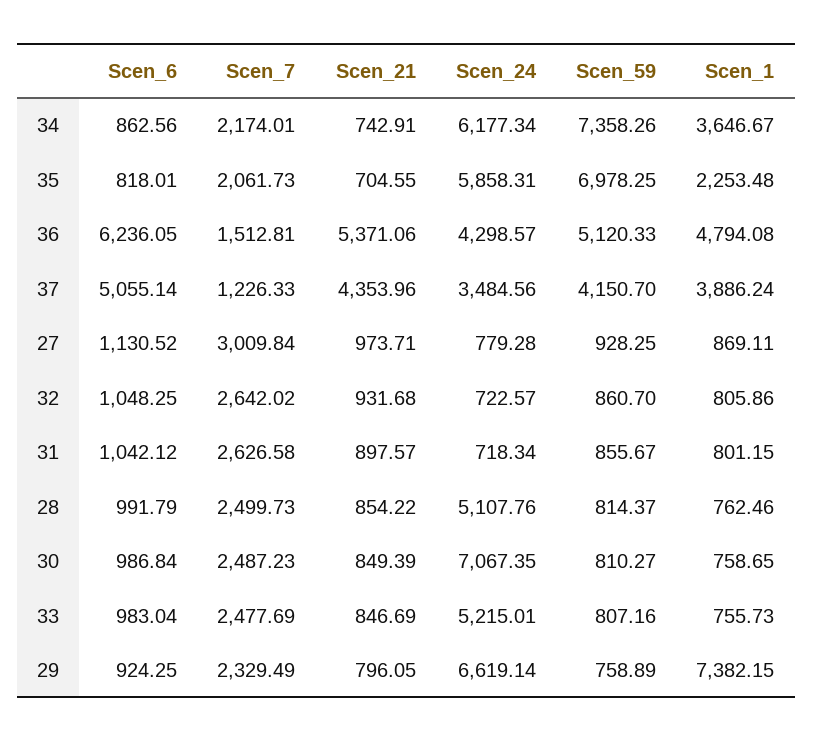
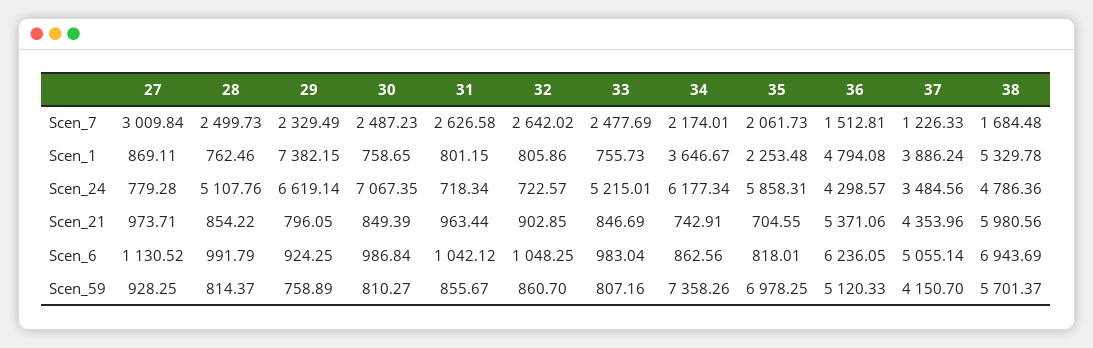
Scen_21, 32: 931.68 -> 902.85
Scen_21, 31: 897.57 -> 963.44
Scen_7, 38: none -> 1684.48
Scen_1, 38: none -> 5329.78
Scen_24, 38: none -> 4786.36
Scen_21, 38: none -> 5980.56
Scen_6, 38: none -> 6943.69
Scen_59, 38: none -> 5701.37

